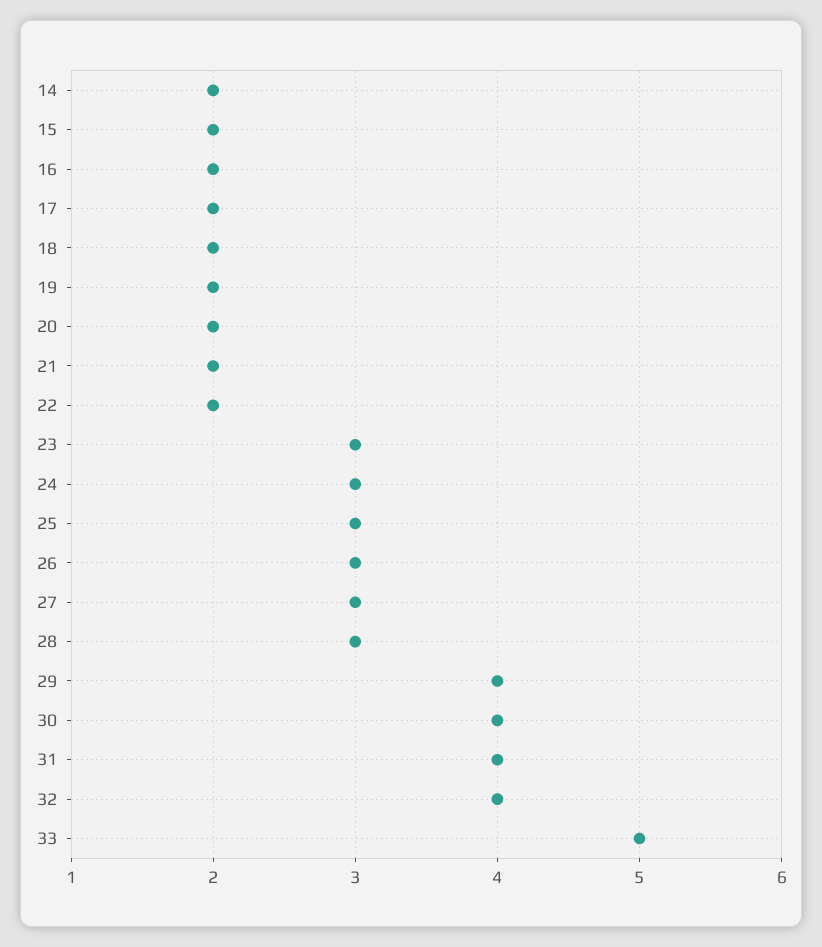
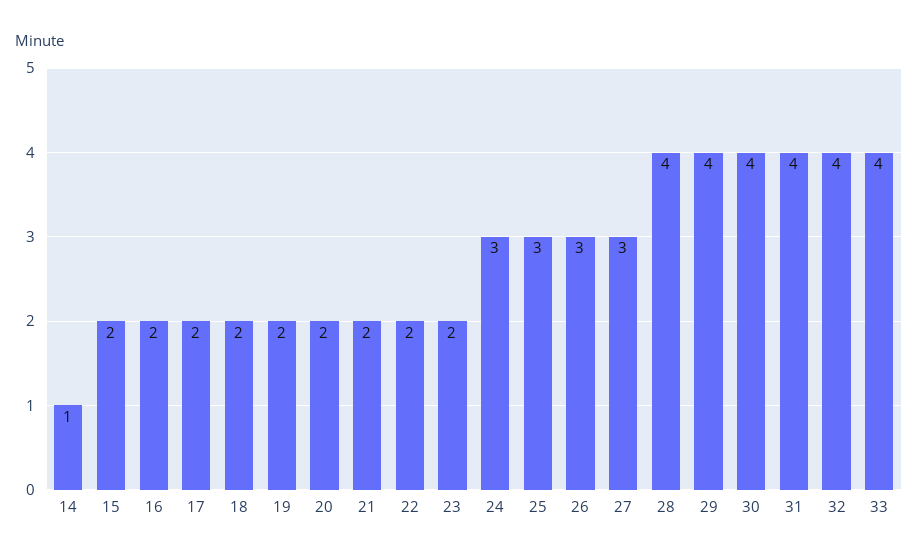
14: 2 -> 1
23: 3 -> 2
28: 3 -> 4
33: 5 -> 4

